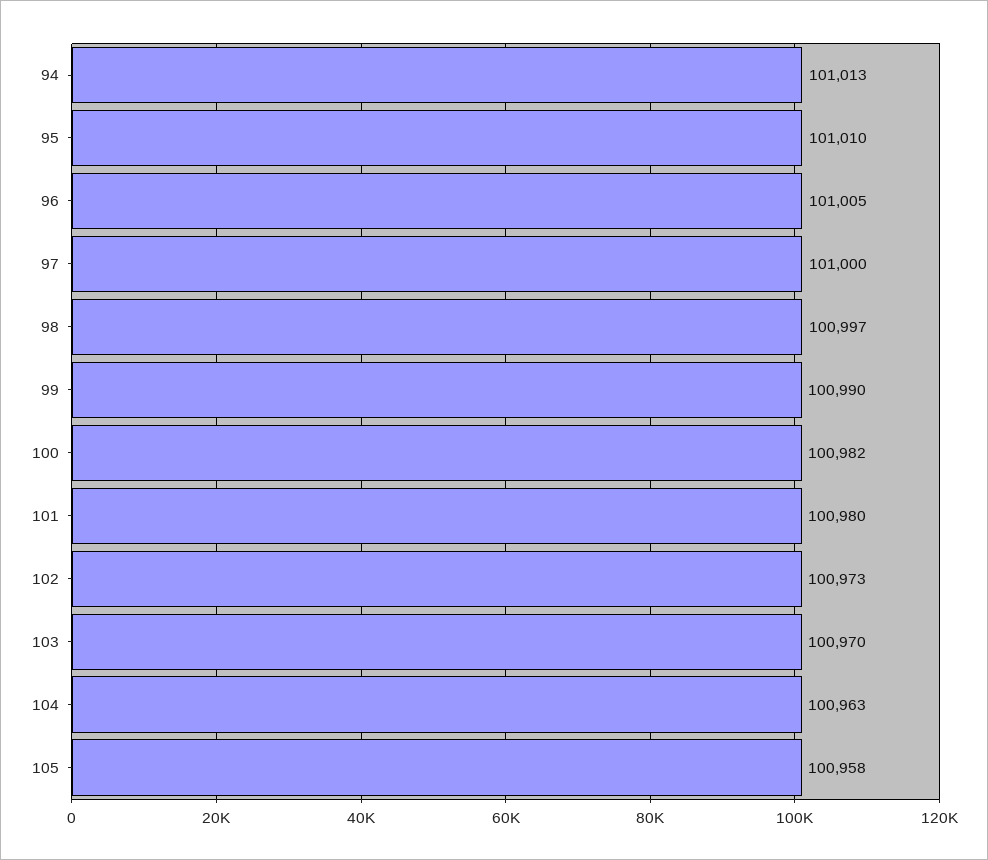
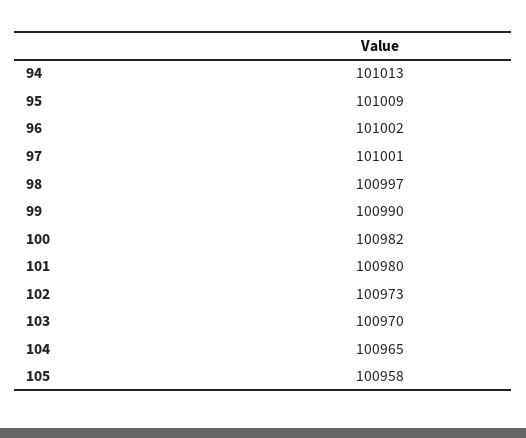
95: 101010 -> 101009
96: 101005 -> 101002
97: 101000 -> 101001
104: 100963 -> 100965

